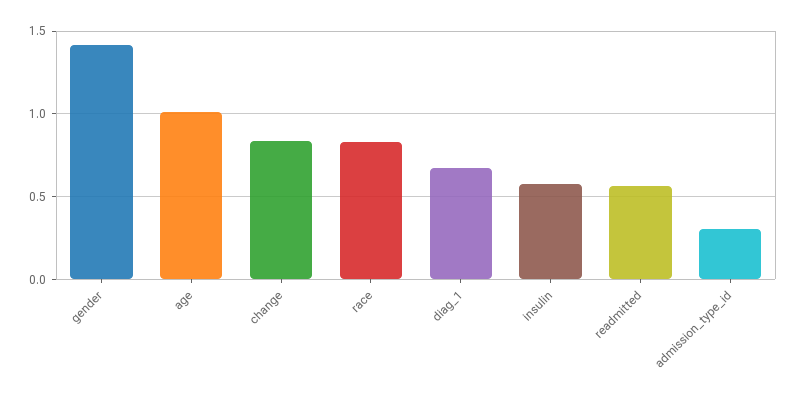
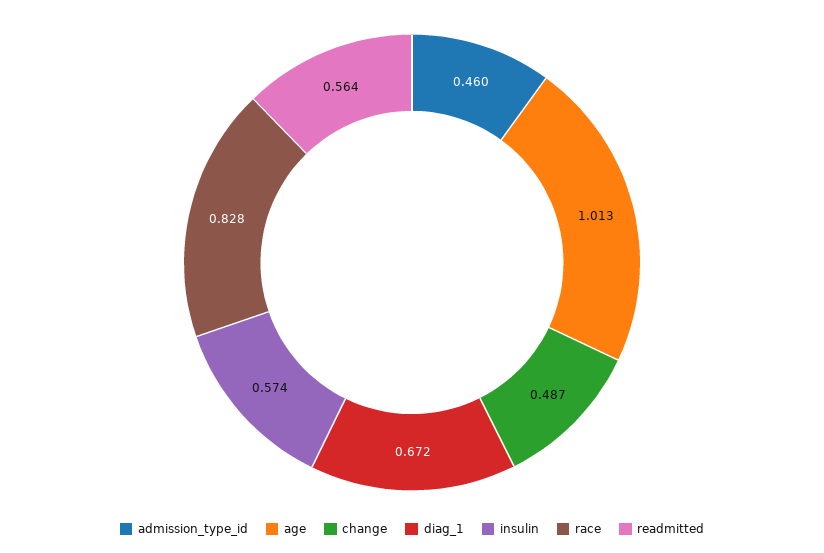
gender: 1.4 -> none
change: 0.85 -> 0.487
admission_type_id: 0.3 -> 0.46

